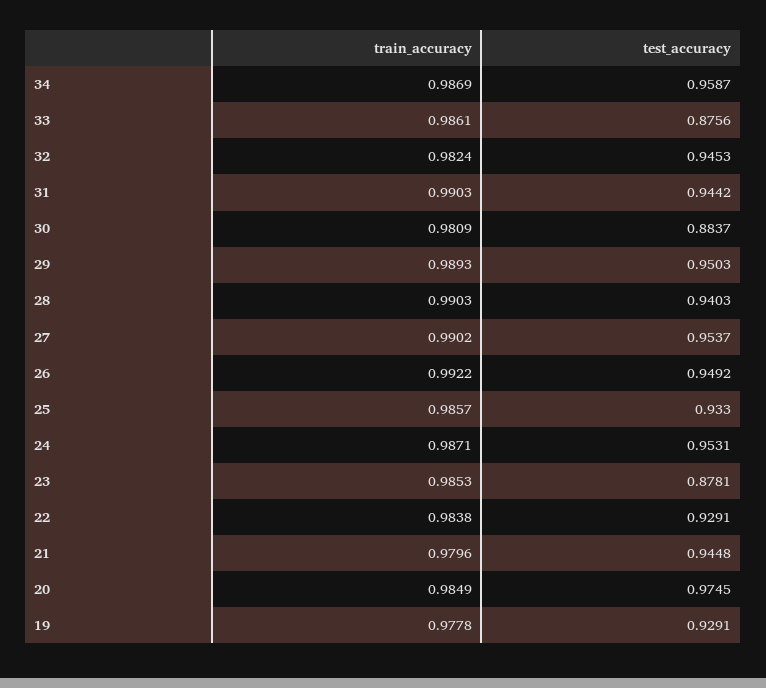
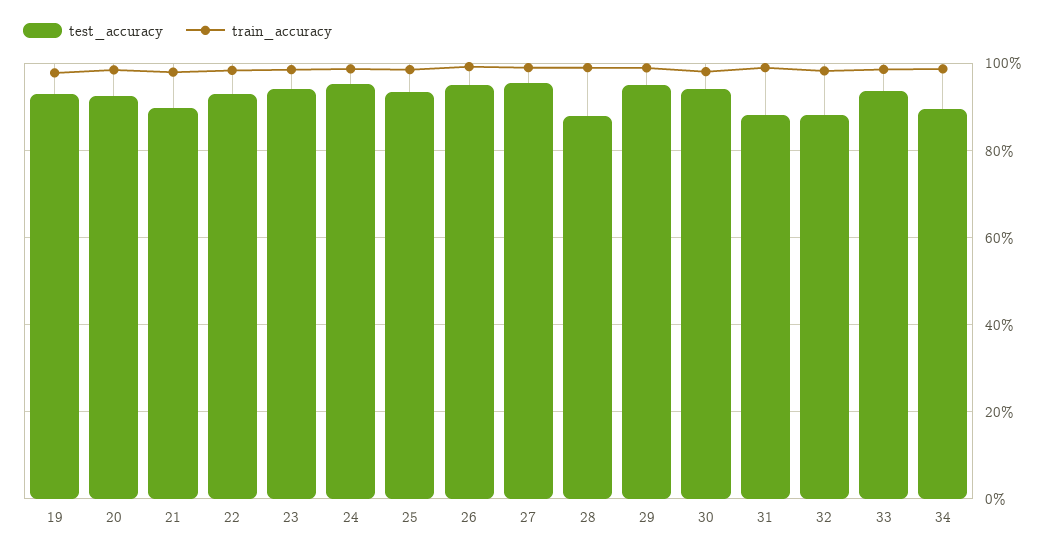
test_accuracy, 34: 0.9587 -> 0.9
test_accuracy, 33: 0.8756 -> 0.94
test_accuracy, 32: 0.9453 -> 0.88
test_accuracy, 31: 0.9442 -> 0.88
test_accuracy, 30: 0.8837 -> 0.94
test_accuracy, 28: 0.9403 -> 0.88
test_accuracy, 23: 0.8781 -> 0.94
test_accuracy, 21: 0.9448 -> 0.9
test_accuracy, 20: 0.9745 -> 0.92

